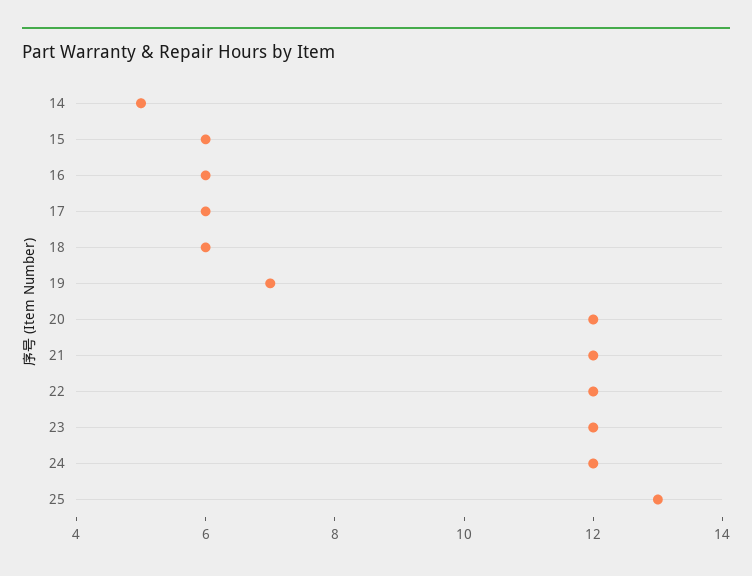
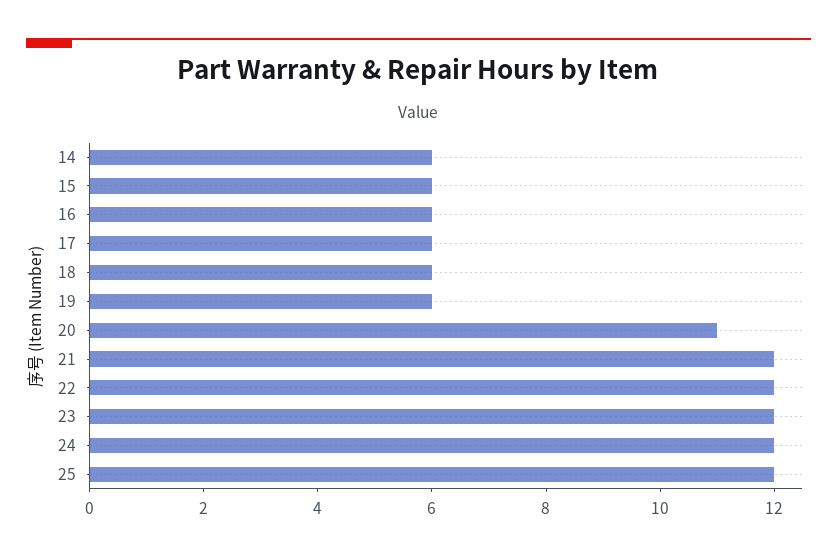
14: 5 -> 6
19: 7 -> 6
20: 12 -> 11
25: 13 -> 12

